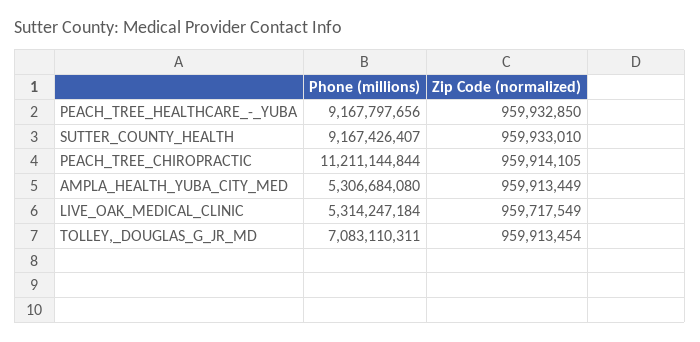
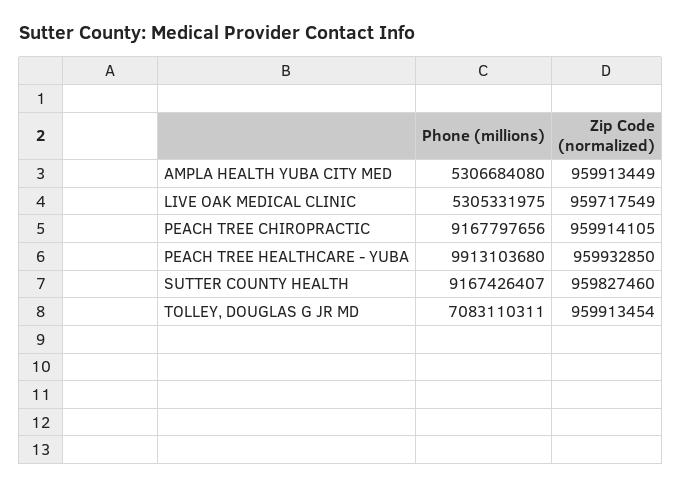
Phone (millions), PEACH_TREE_HEALTHCARE_-_YUBA: 9167797656 -> 9913103680
Zip Code (normalized), SUTTER_COUNTY_HEALTH: 959933010 -> 959827460
Phone (millions), PEACH_TREE_CHIROPRACTIC: 11211144844 -> 9167797656
Phone (millions), LIVE_OAK_MEDICAL_CLINIC: 5314247184 -> 5305331975

